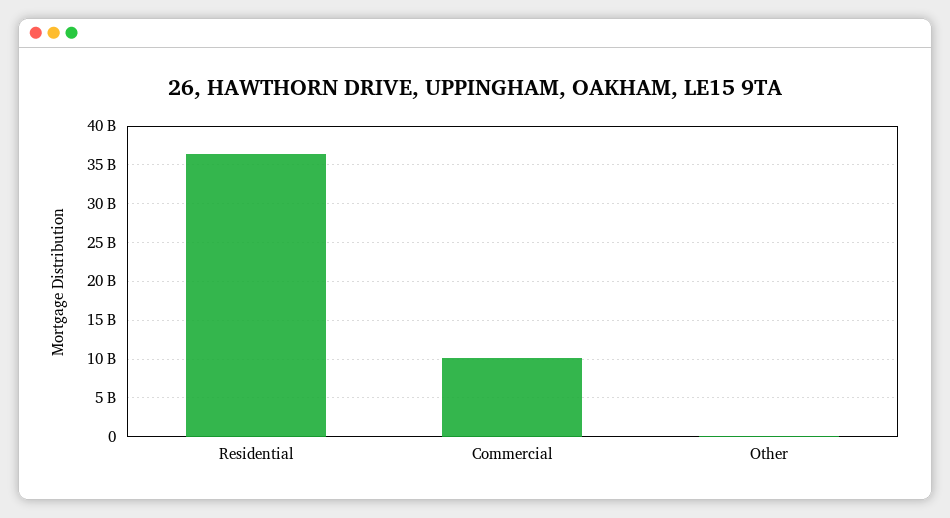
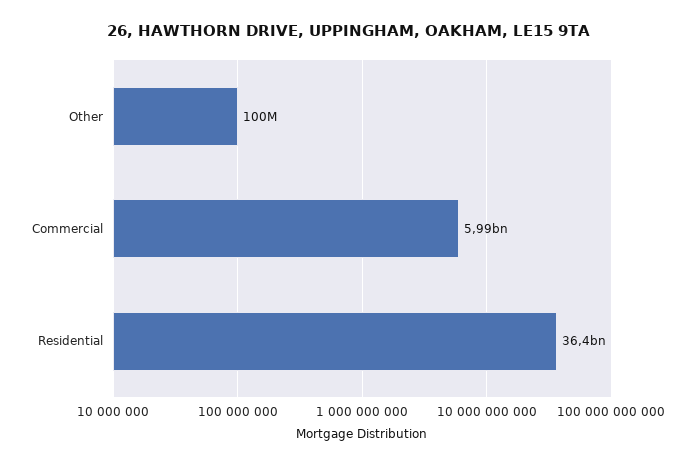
Commercial: 10000000000 -> 5990000000

